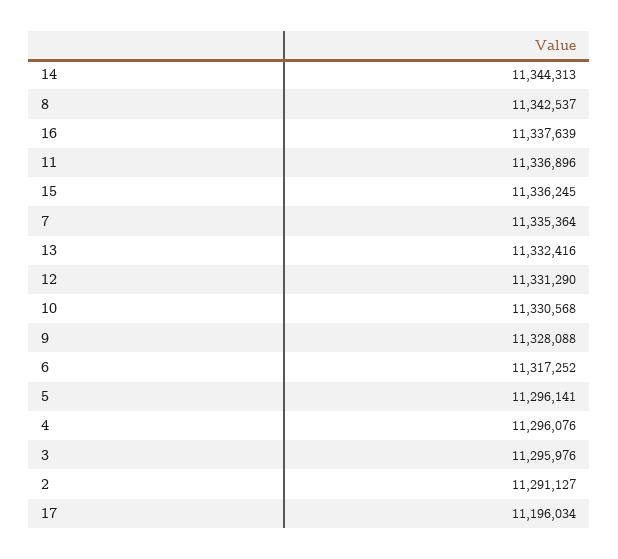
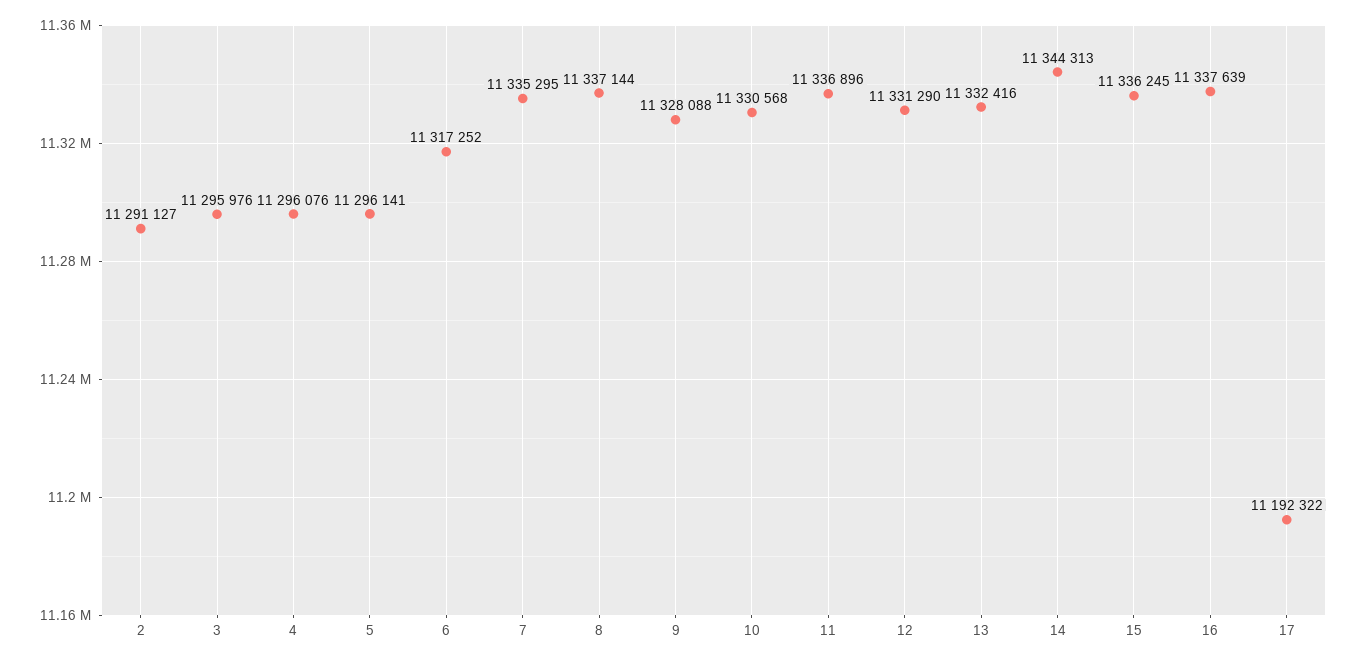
8: 11342537 -> 11337144
7: 11335364 -> 11335295
17: 11196034 -> 11192322

